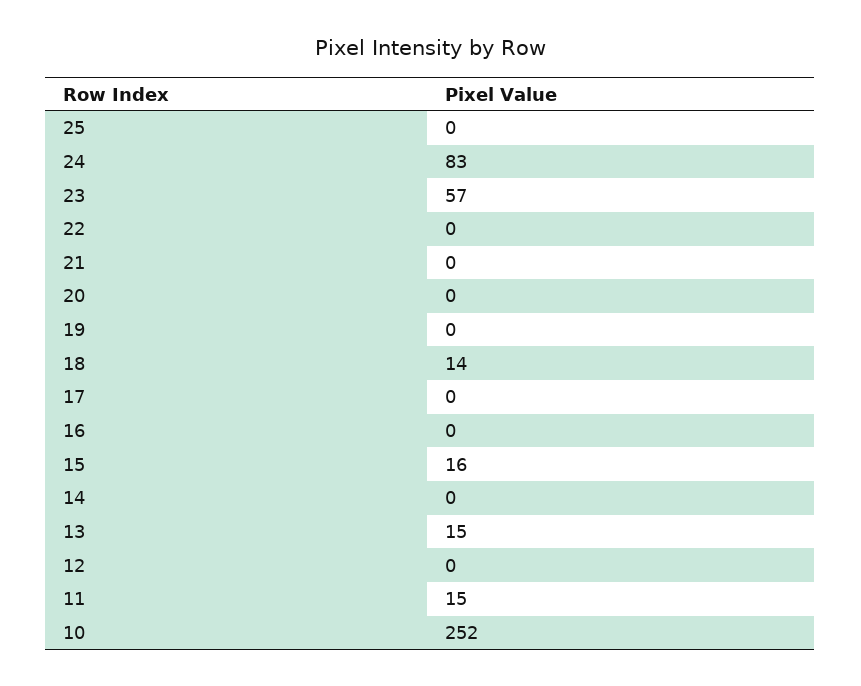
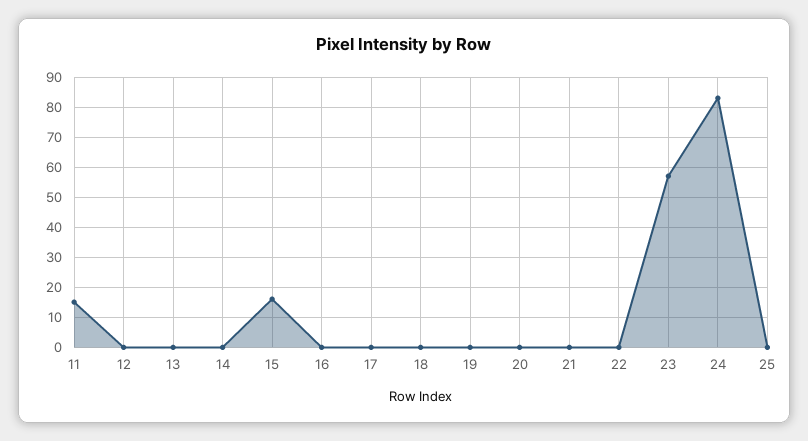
18: 14 -> 0
13: 15 -> 0
10: 252 -> none

